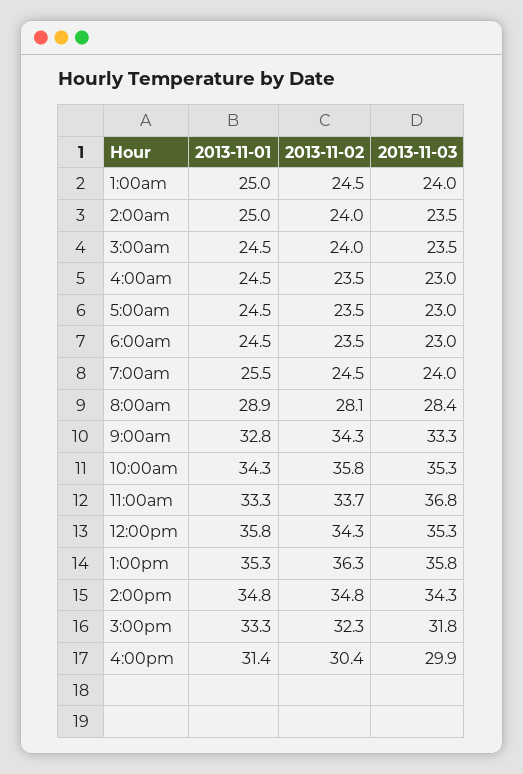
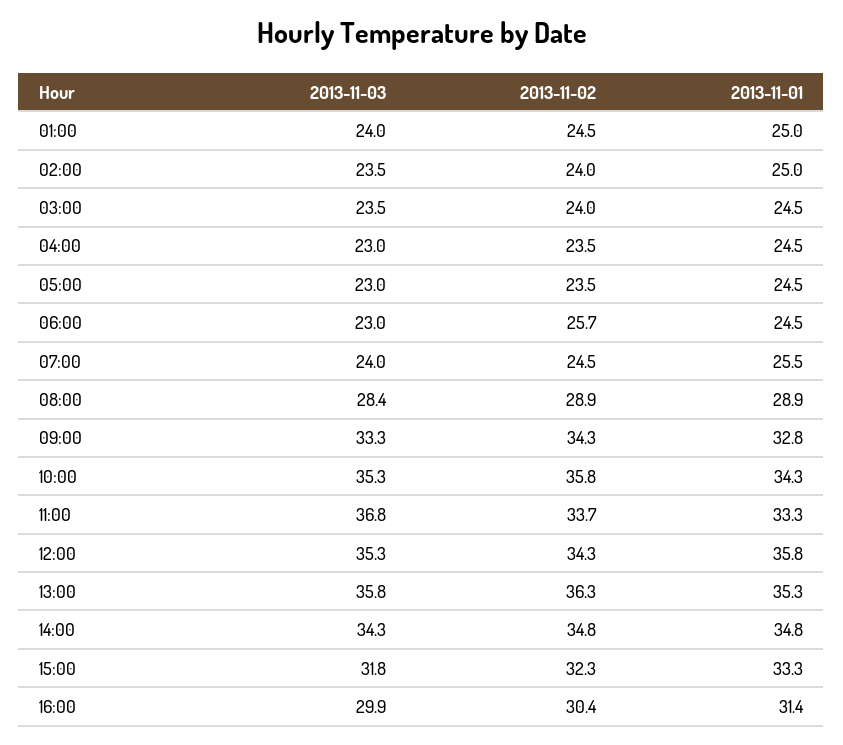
2013-11-02, 6:00am: 23.5 -> 25.7
2013-11-02, 8:00am: 28.1 -> 28.9

